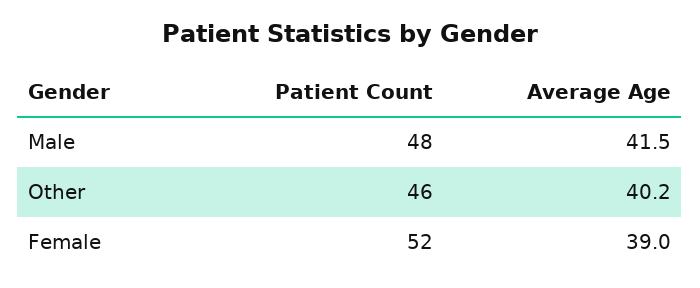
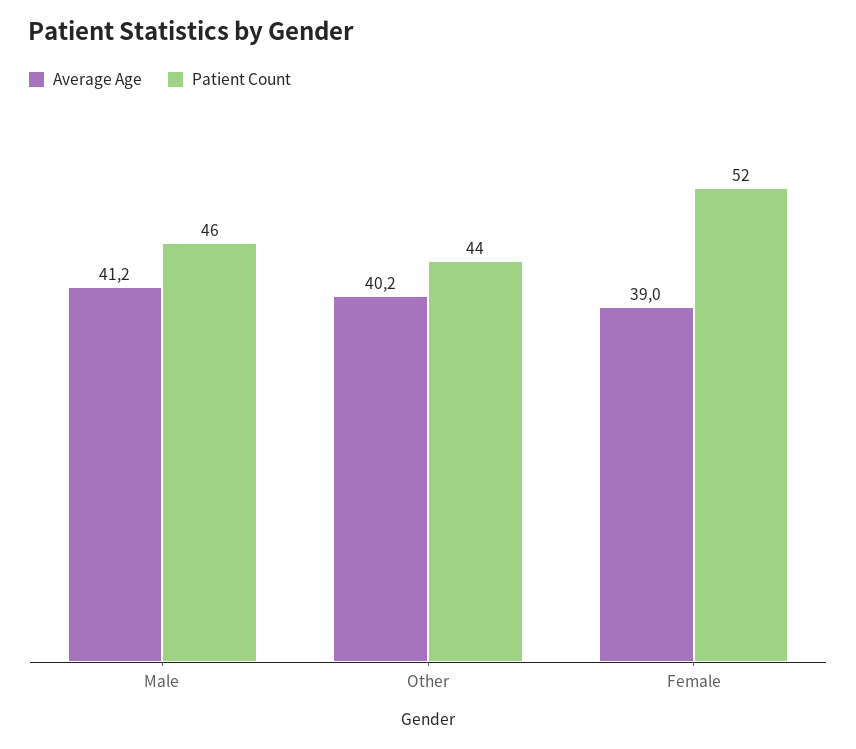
Patient Count, Male: 48 -> 46
Average Age, Male: 41.5 -> 41.2
Patient Count, Other: 46 -> 44

